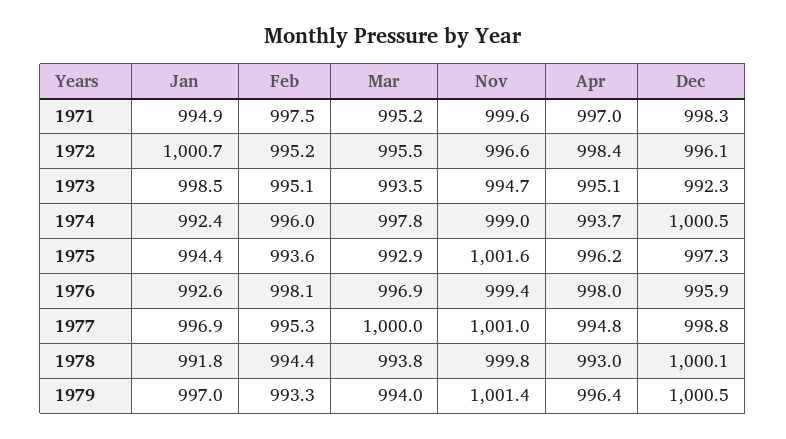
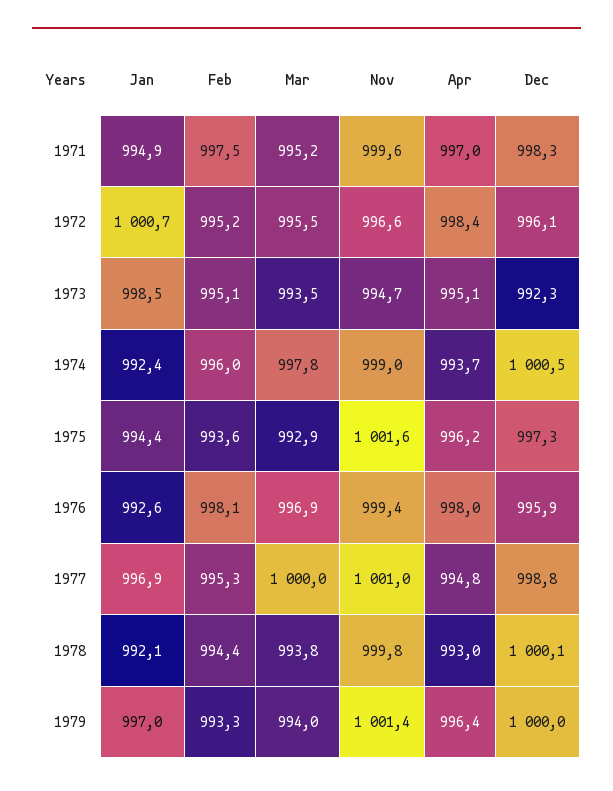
Jan, 1978: 991.8 -> 992.1
Dec, 1979: 1000.5 -> 1000

